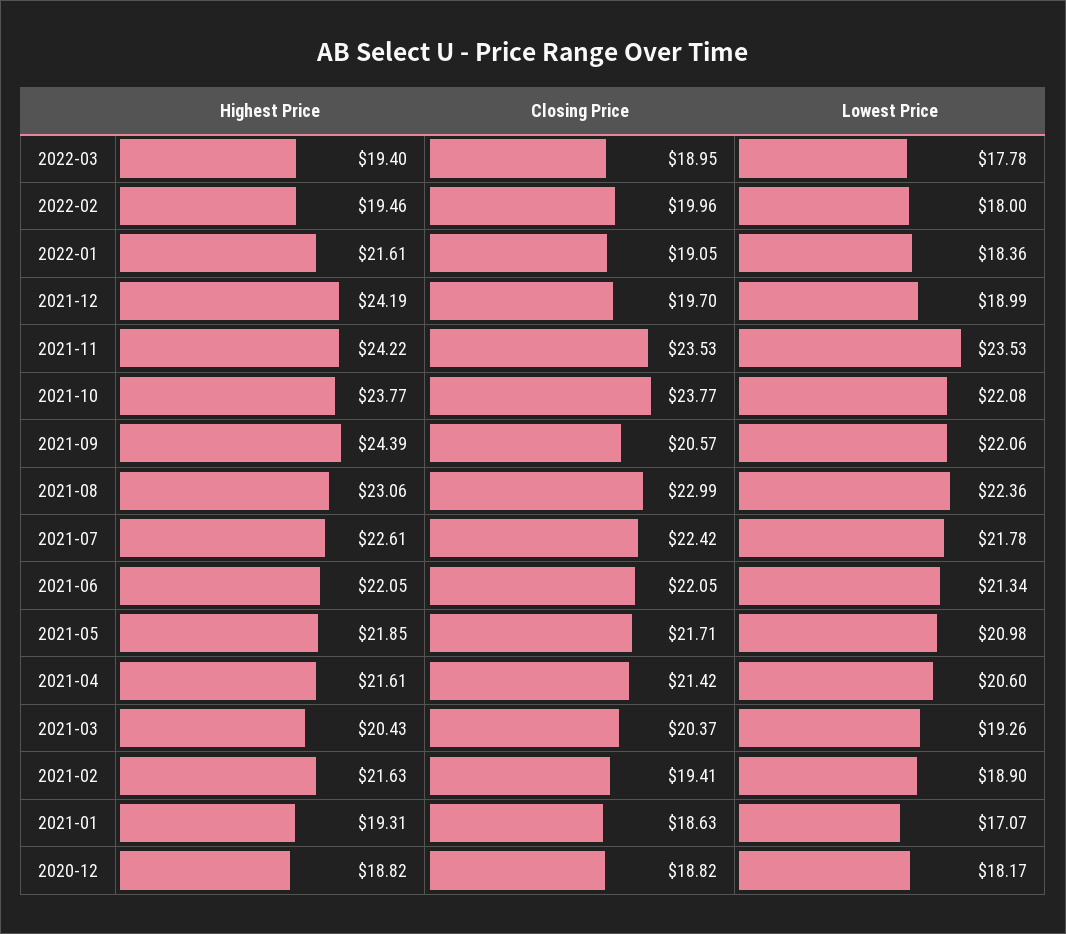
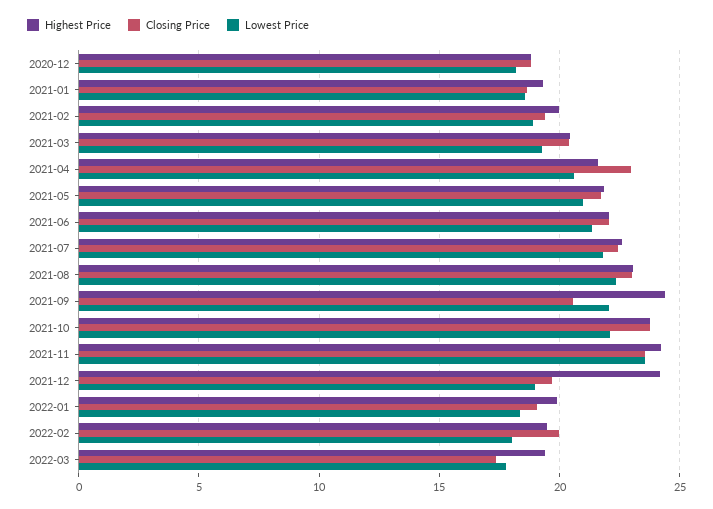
Closing Price, 2022-03: 18.95 -> 17.5
Highest Price, 2022-01: 21.61 -> 20
Closing Price, 2021-04: 21.42 -> 23
Highest Price, 2021-02: 21.63 -> 20
Lowest Price, 2021-01: 17.07 -> 18.5

